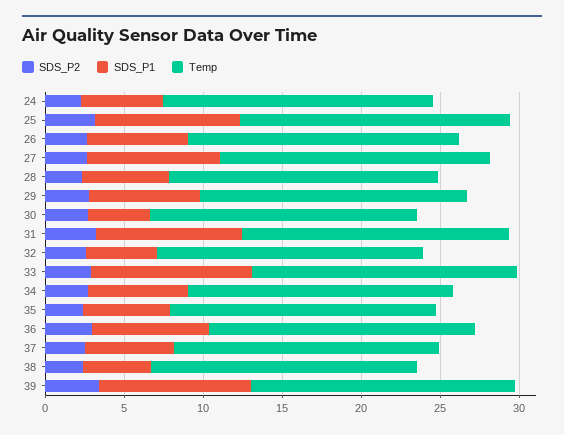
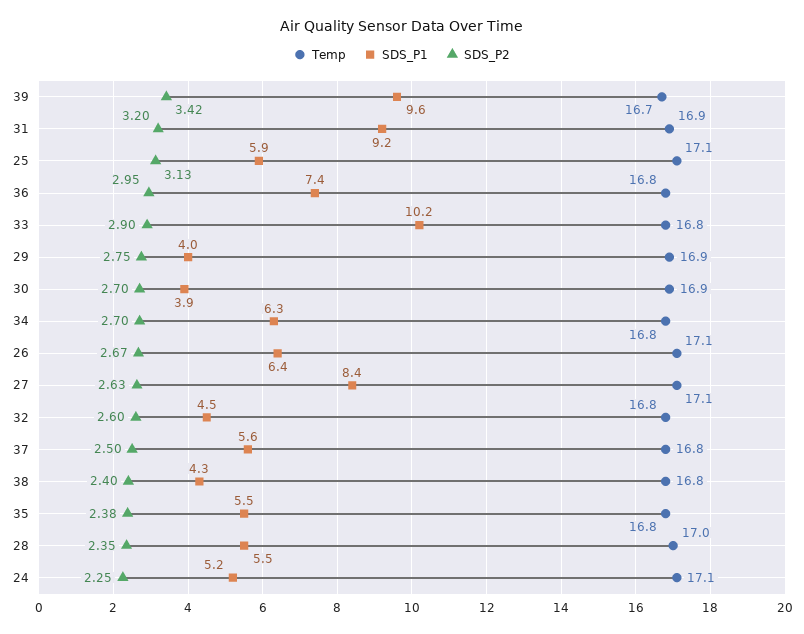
SDS_P1, 25: 9 -> 5.9
SDS_P1, 29: 7 -> 4

